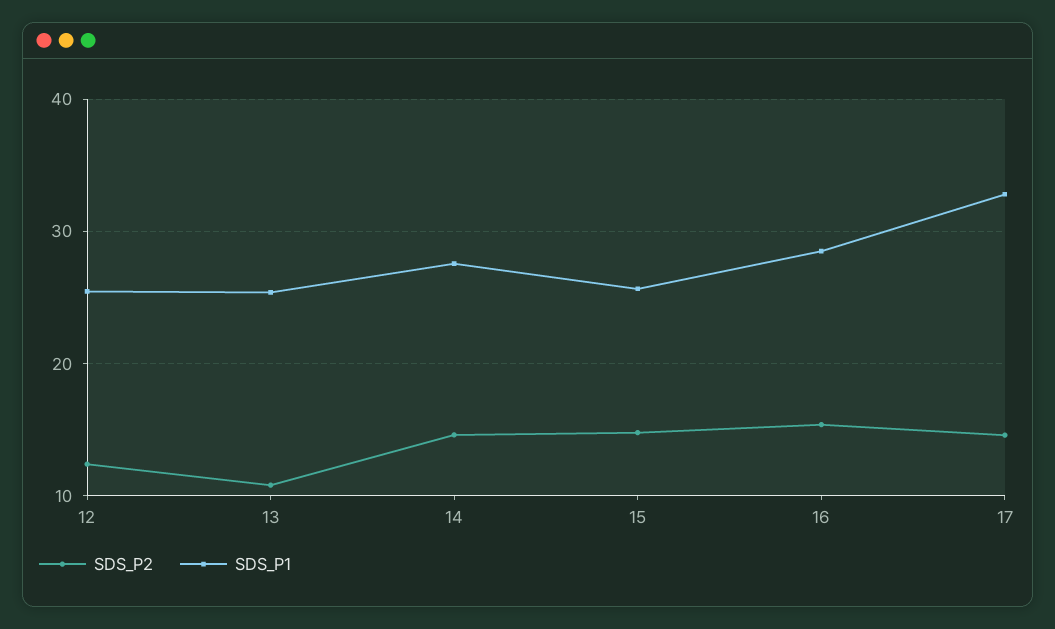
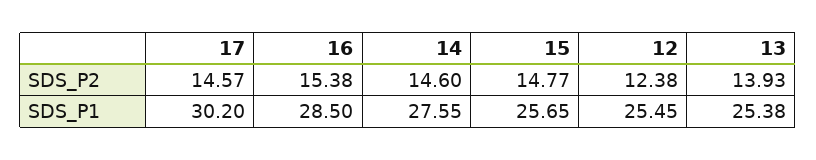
SDS_P2, 13: 11 -> 13.93
SDS_P1, 17: 33 -> 30.2

